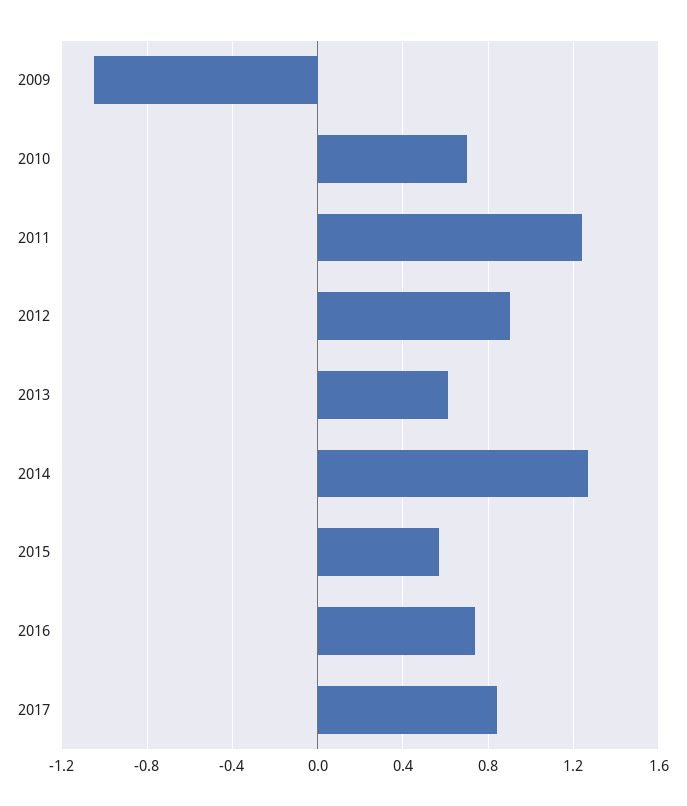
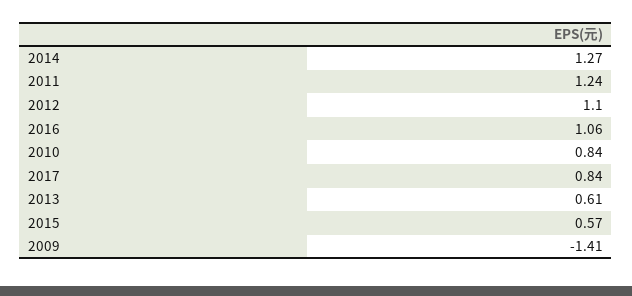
2009: -1.05 -> -1.41
2010: 0.7 -> 0.84
2012: 0.9 -> 1.1
2016: 0.75 -> 1.06

